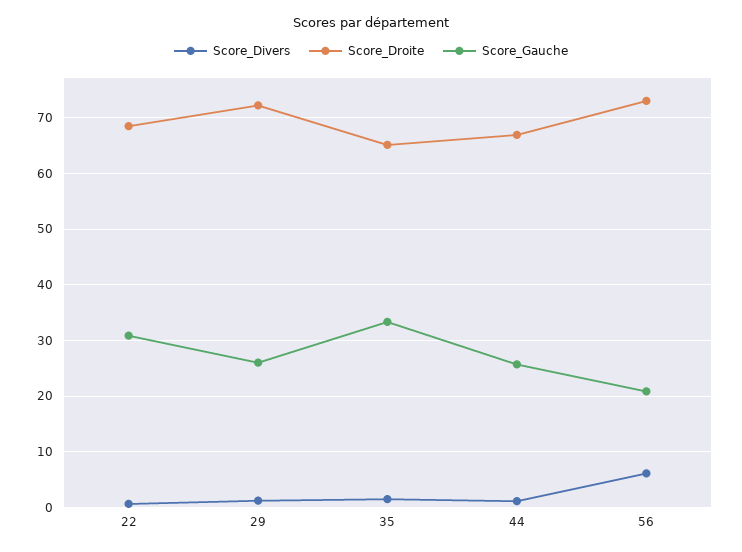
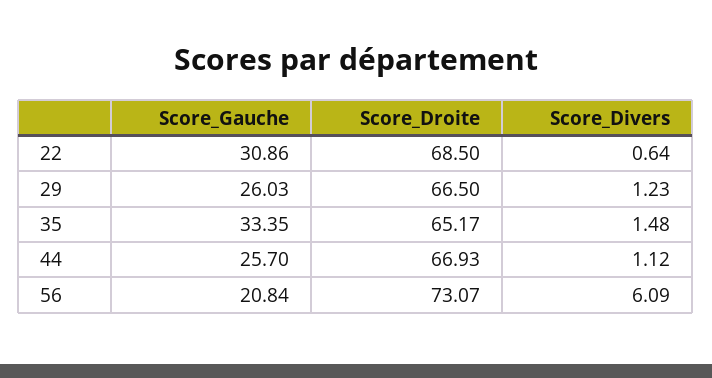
Score_Droite, 29: 72 -> 66.5

